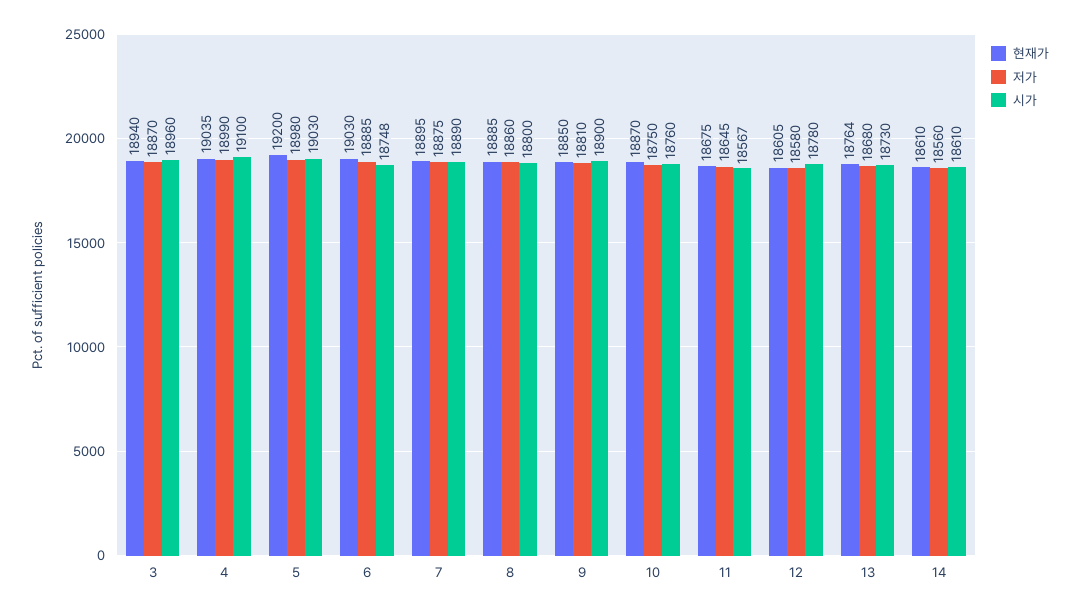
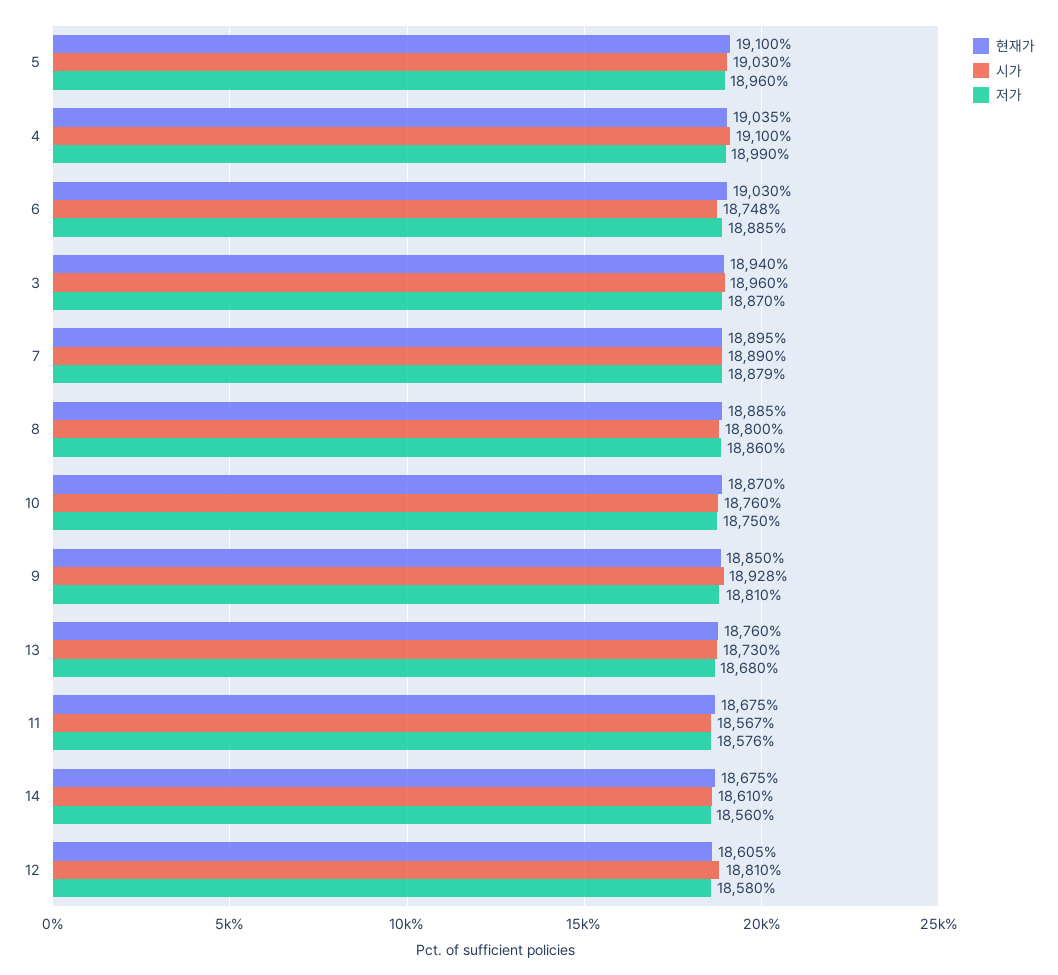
현재가, 5: 19200 -> 19100
저가, 5: 18980 -> 18960
저가, 7: 18875 -> 18879
시가, 9: 18900 -> 18928
저가, 11: 18645 -> 18576
시가, 12: 18780 -> 18810
현재가, 13: 18764 -> 18760
현재가, 14: 18610 -> 18675

